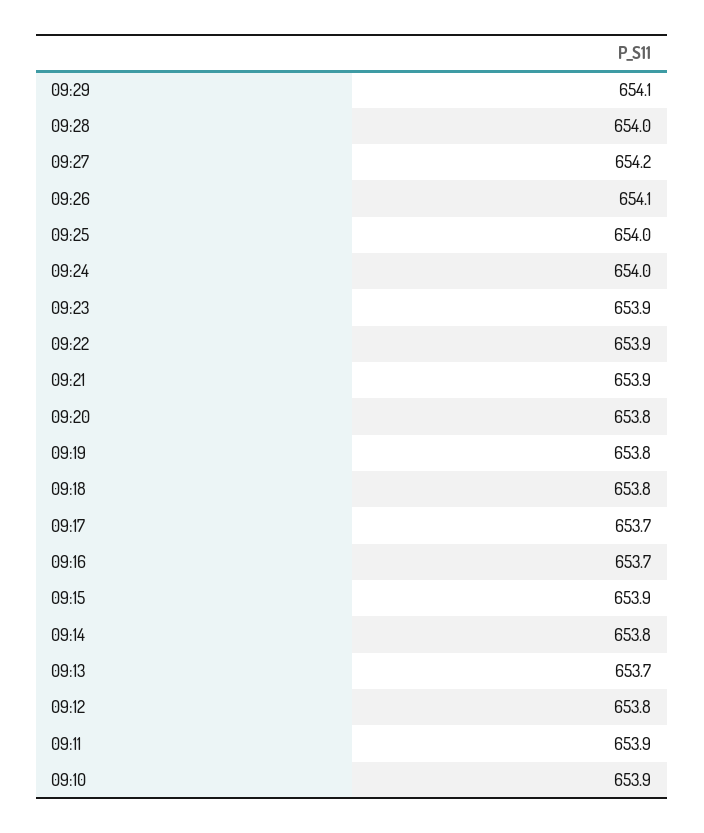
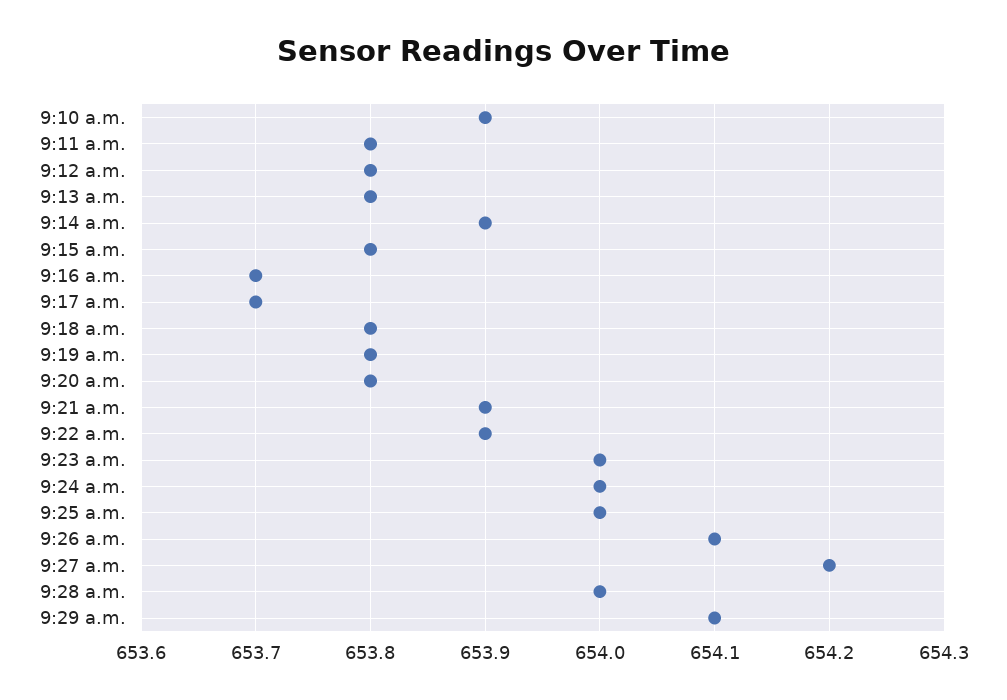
09:23: 653.9 -> 654
09:15: 653.9 -> 653.8
09:14: 653.8 -> 653.9
09:13: 653.7 -> 653.8
09:11: 653.9 -> 653.8

